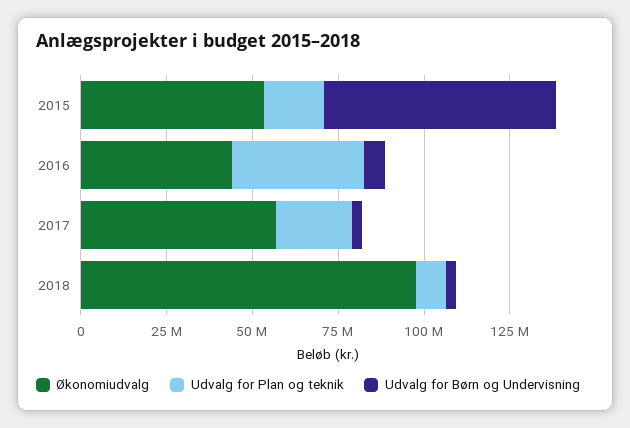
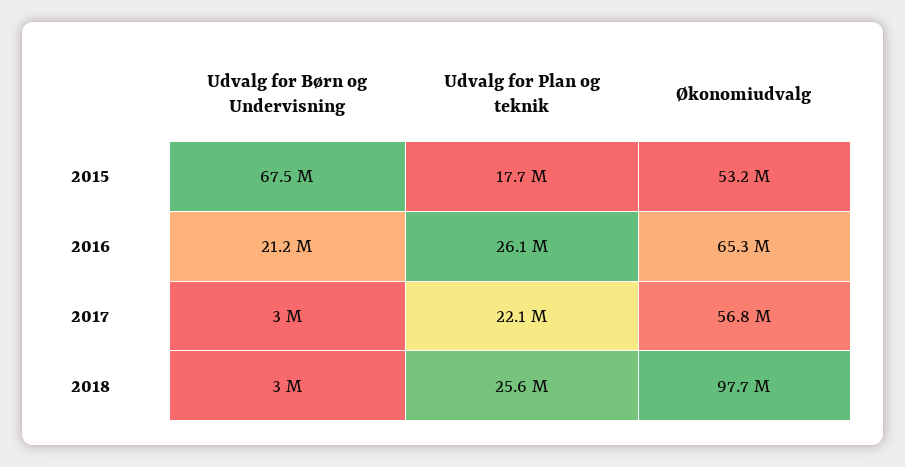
Økonomiudvalg, 2016: 45000000 -> 65300000
Udvalg for Plan og teknik, 2016: 40000000 -> 26100000
Udvalg for Børn og Undervisning, 2016: 5000000 -> 21200000
Udvalg for Plan og teknik, 2018: 10000000 -> 25600000

